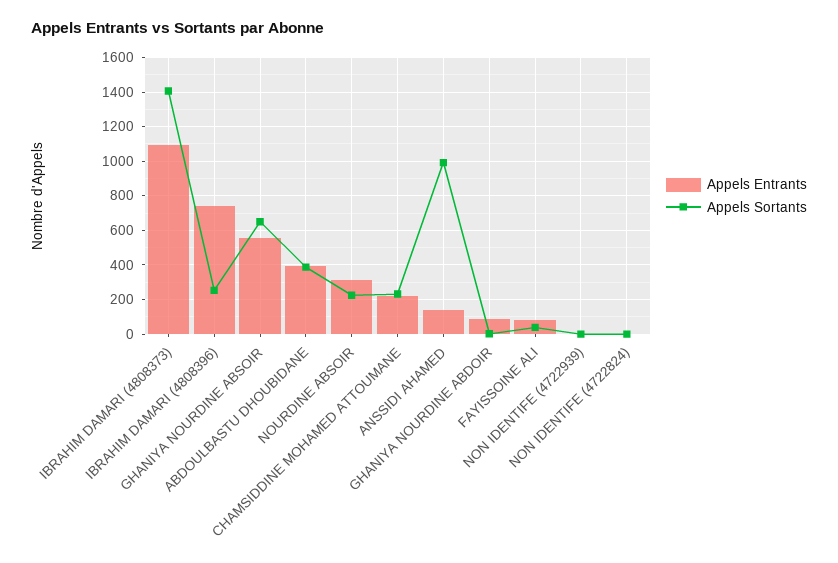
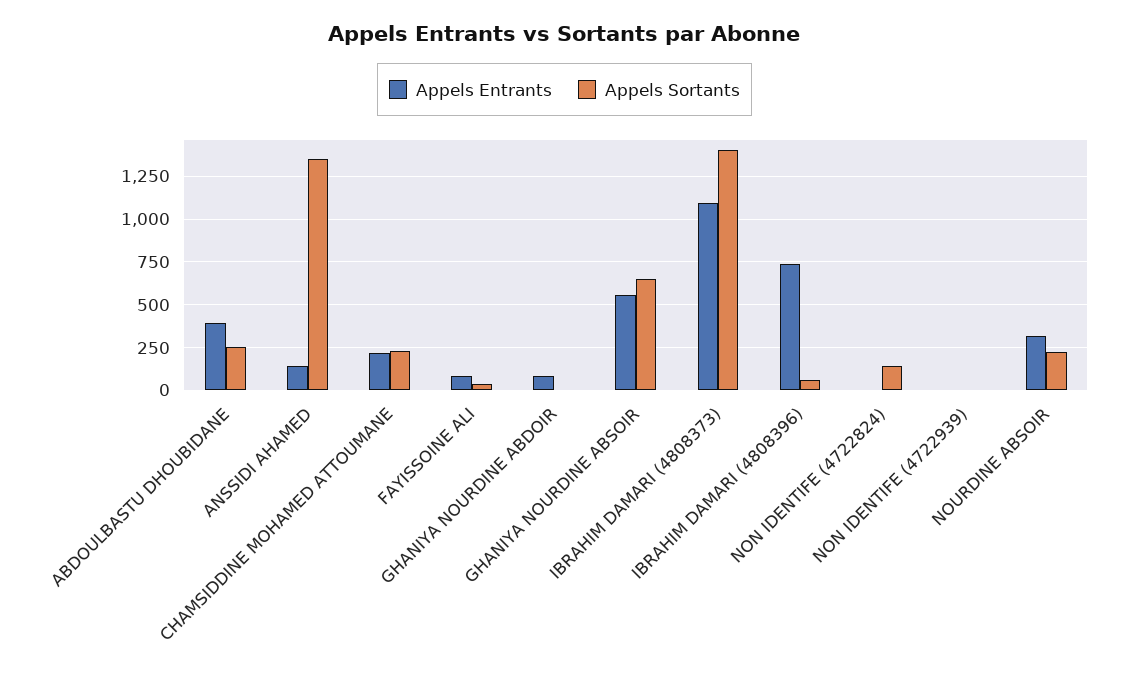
Appels Sortants, IBRAHIM DAMARI (4808396): 250 -> 50
Appels Sortants, ABDOULBASTU DHOUBIDANE: 400 -> 250
Appels Sortants, ANSSIDI AHAMED: 1000 -> 1350
Appels Sortants, NON IDENTIFE (4722824): 0 -> 150

